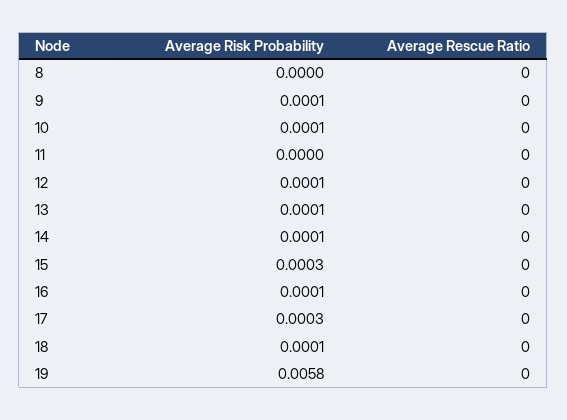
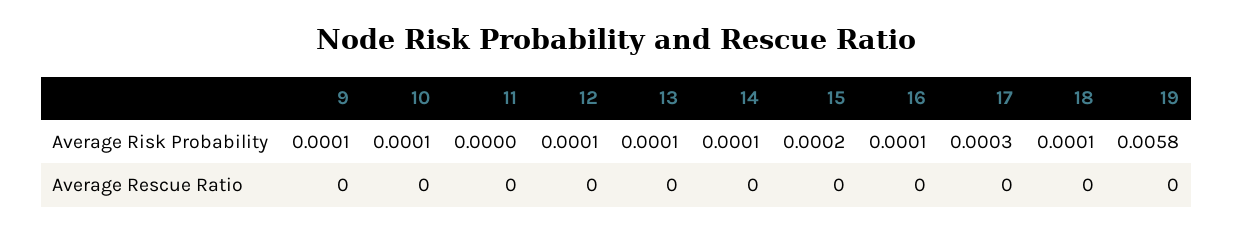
Average Risk Probability, 8: 0 -> none
Average Rescue Ratio, 8: 0 -> none
Average Risk Probability, 15: 0.0003 -> 0.0002

